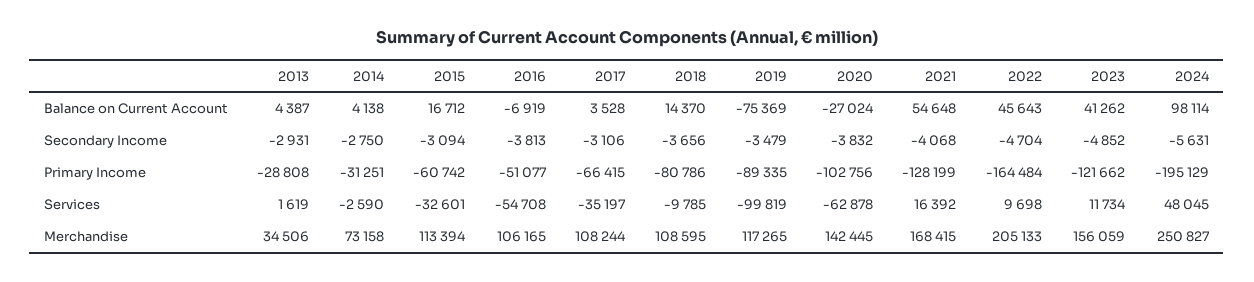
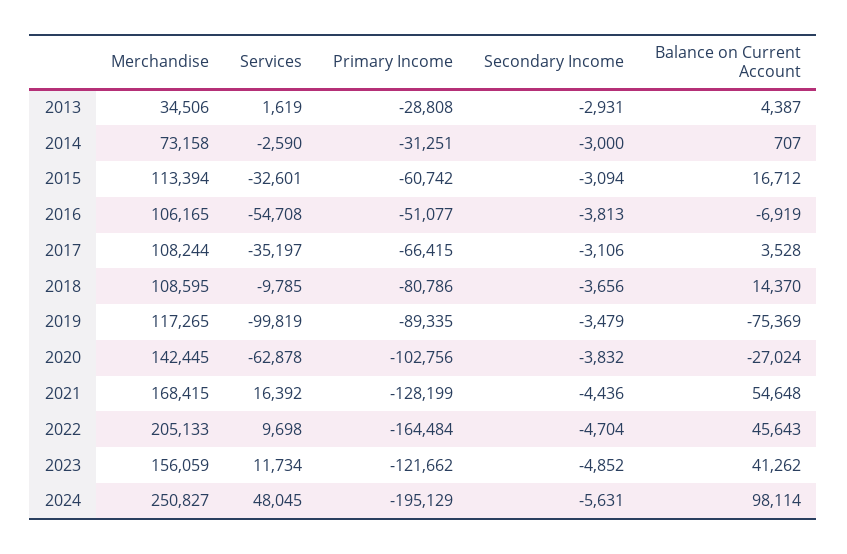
2014, Balance on Current Account: 4138 -> 707
2014, Secondary Income: -2750 -> -3000
2021, Secondary Income: -4068 -> -4436

